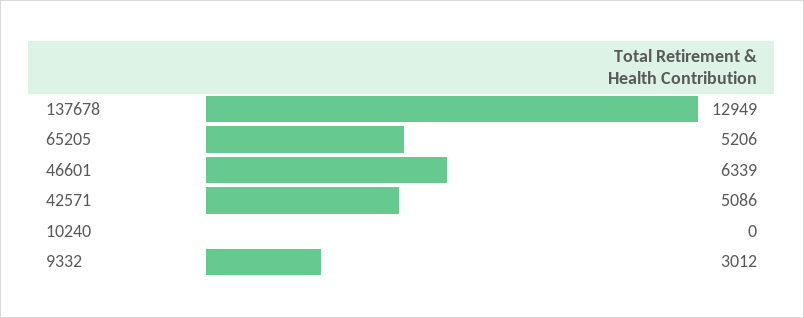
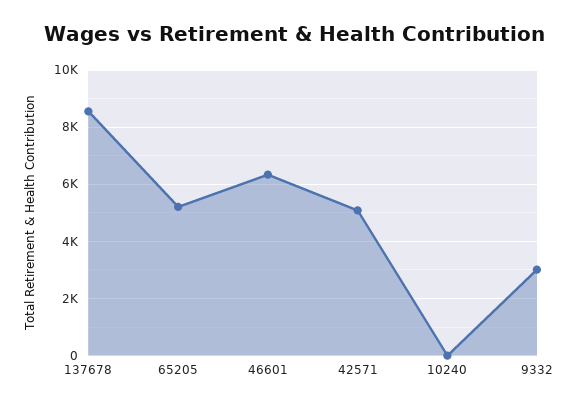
137678: 12949 -> 8500

